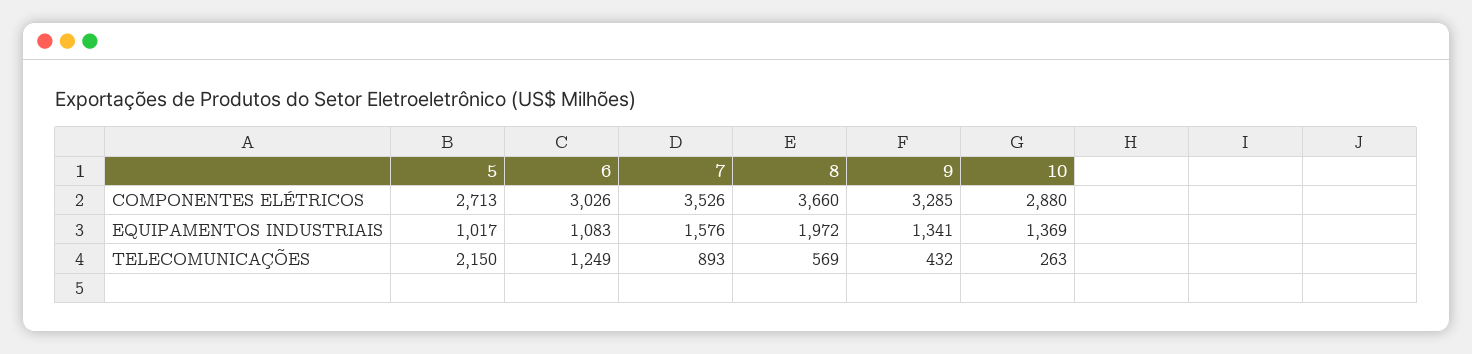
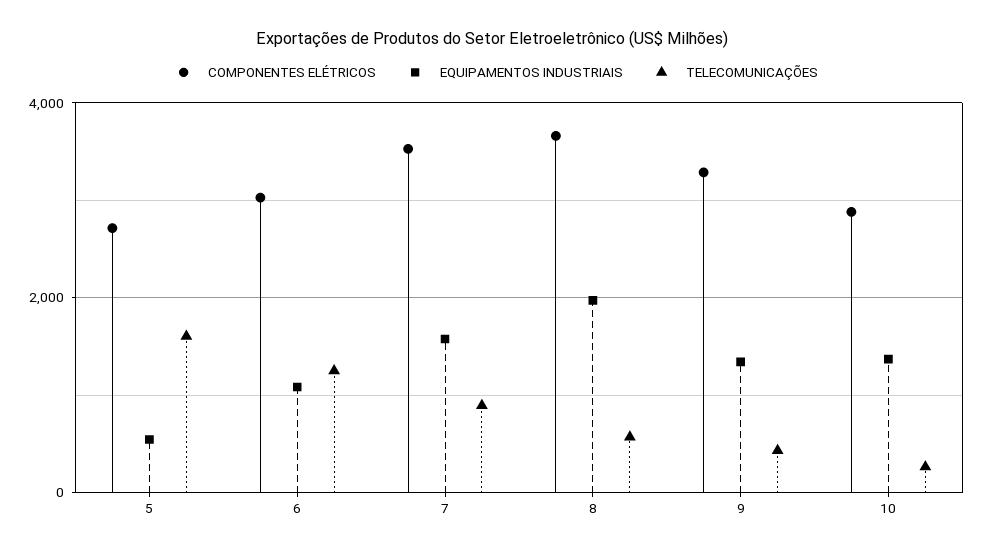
EQUIPAMENTOS INDUSTRIAIS, 5: 1017 -> 600
TELECOMUNICAÇÕES, 5: 2150 -> 1600

